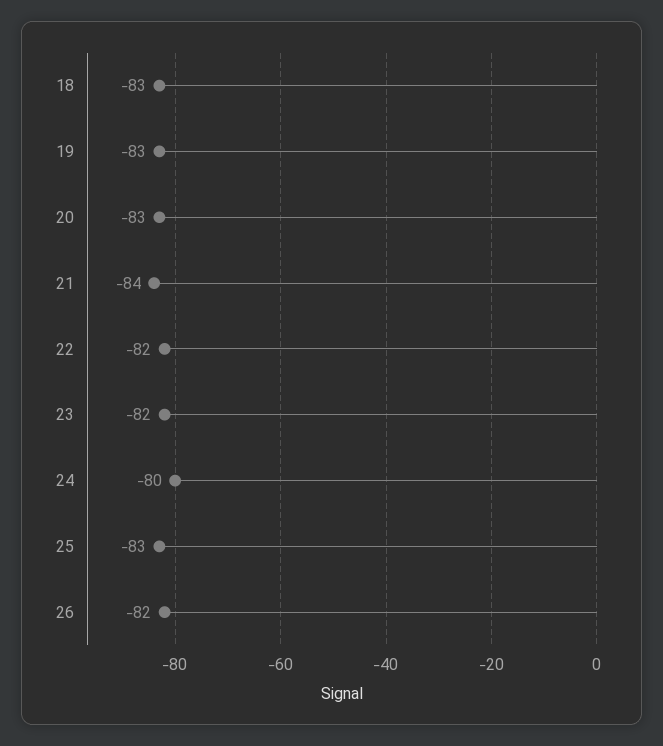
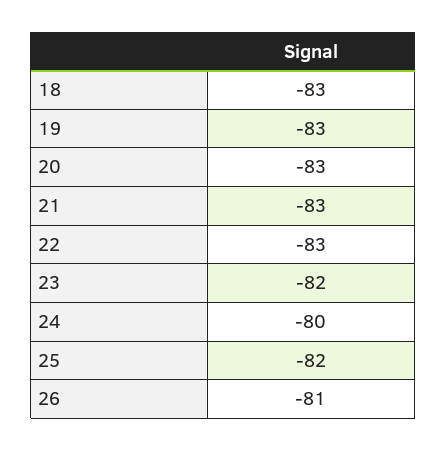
21: -84 -> -83
22: -82 -> -83
25: -83 -> -82
26: -82 -> -81

